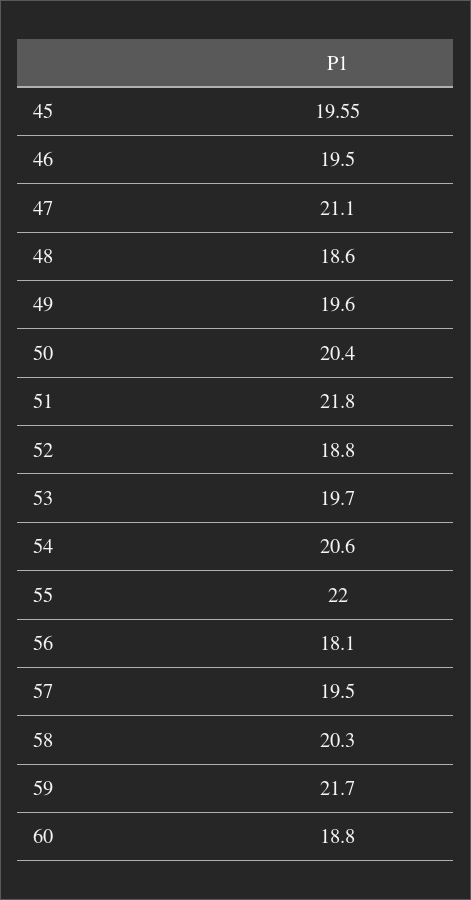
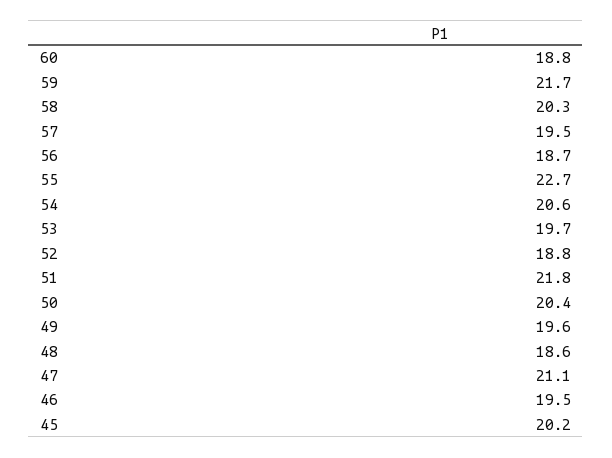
45: 19.55 -> 20.2
55: 22 -> 22.7
56: 18.1 -> 18.7

